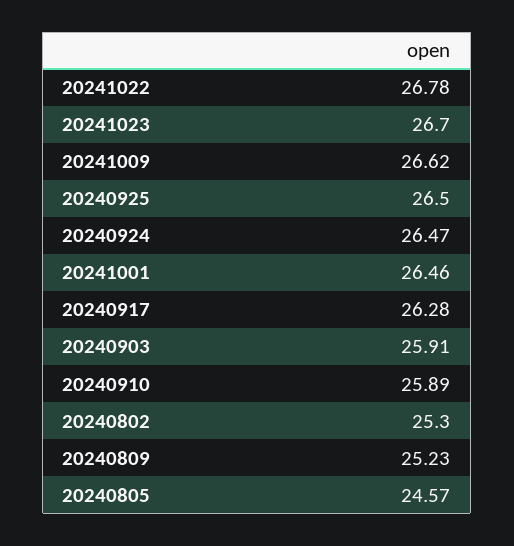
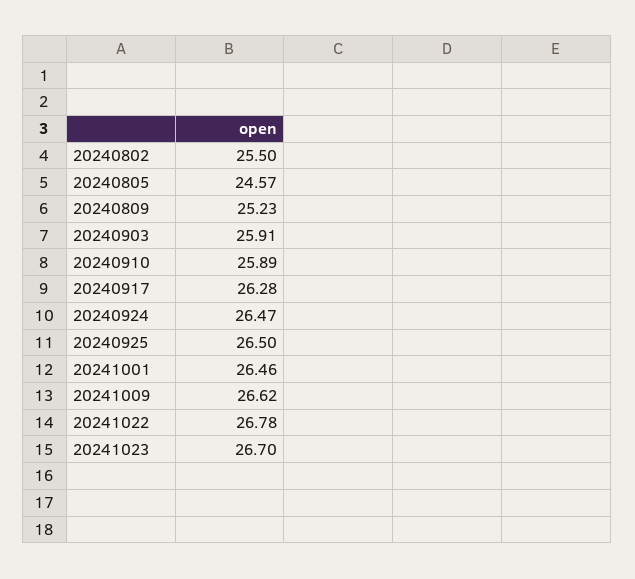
20240802: 25.3 -> 25.5

